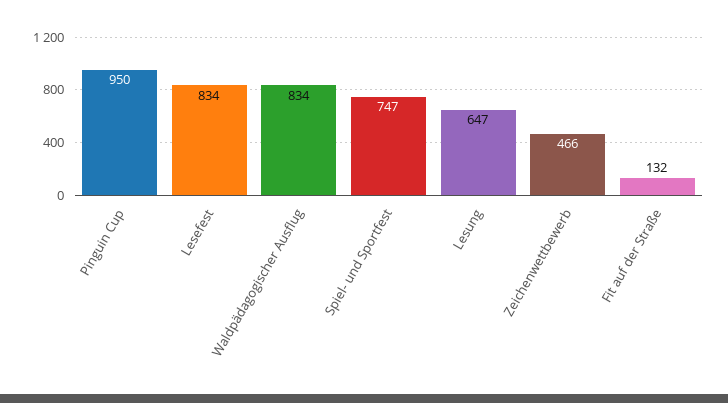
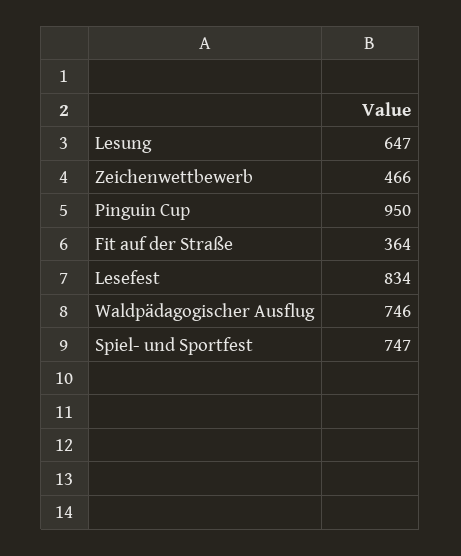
Waldpädagogischer Ausflug: 834 -> 746
Fit auf der Straße: 132 -> 364

